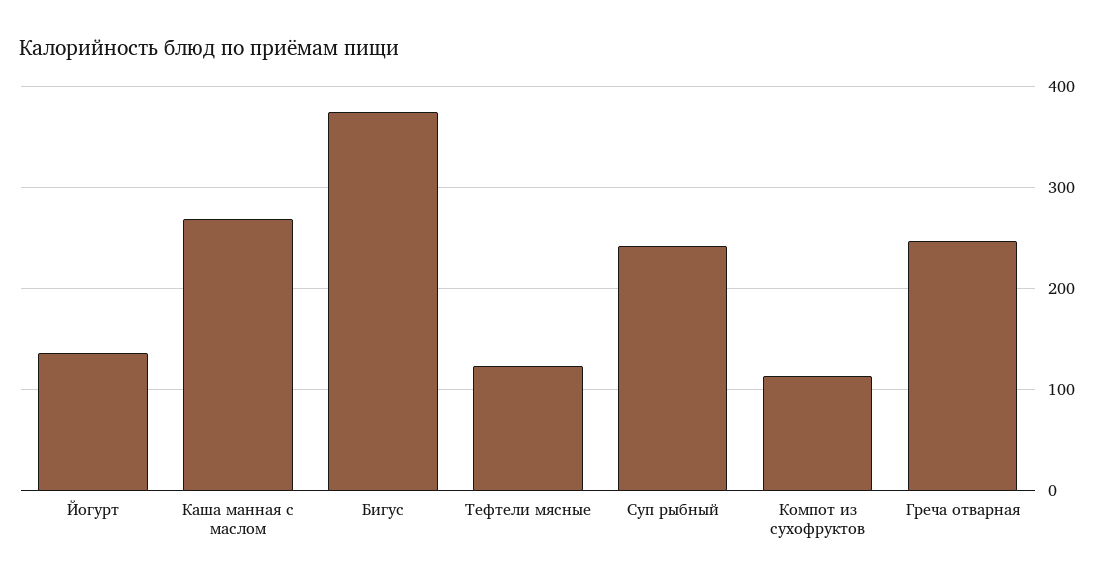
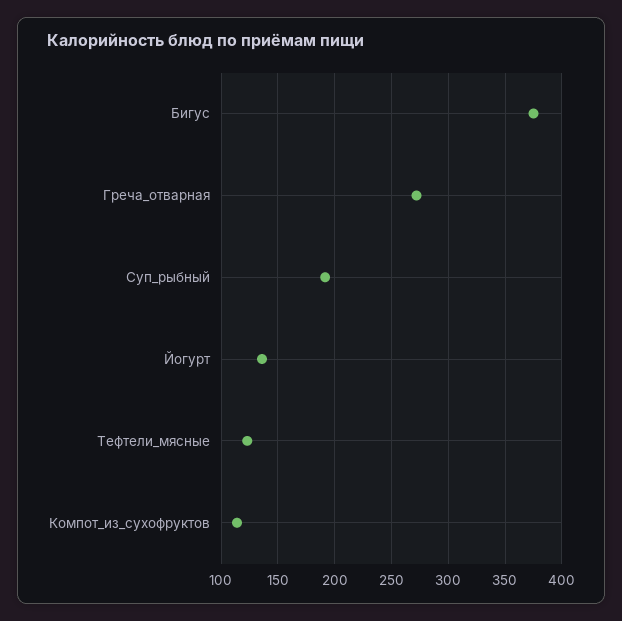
Каша манная с маслом: 270 -> none
Суп рыбный: 240 -> 190
Греча отварная: 250 -> 270

